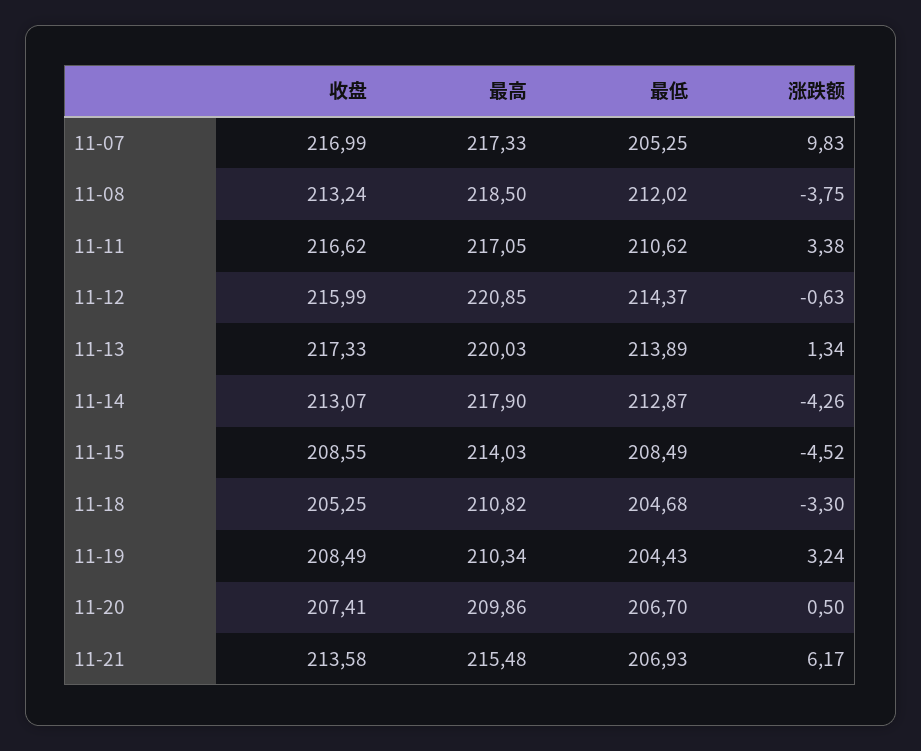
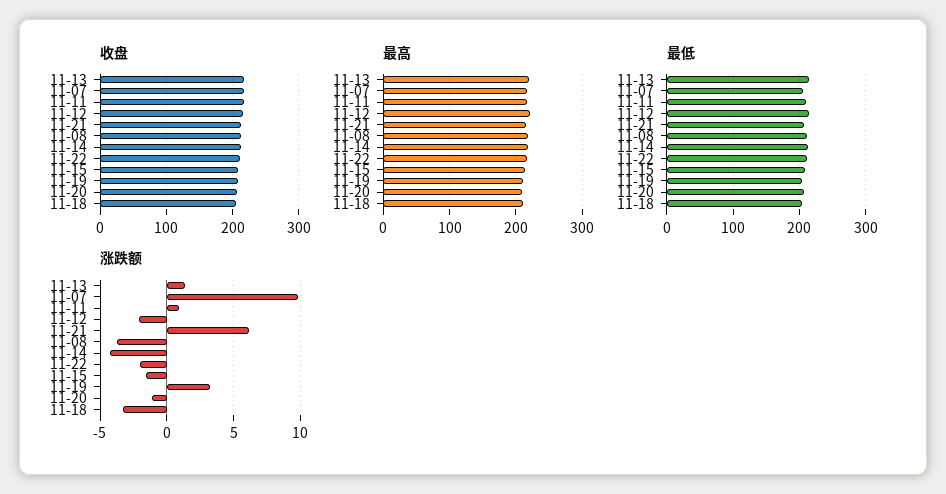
涨跌额, 11-11: 3.38 -> 1
涨跌额, 11-12: -0.63 -> -2
涨跌额, 11-15: -4.52 -> -1.5
涨跌额, 11-20: 0.5 -> -1
收盘, 11-22: none -> 210
最高, 11-22: none -> 220
最低, 11-22: none -> 210
涨跌额, 11-22: none -> -2

